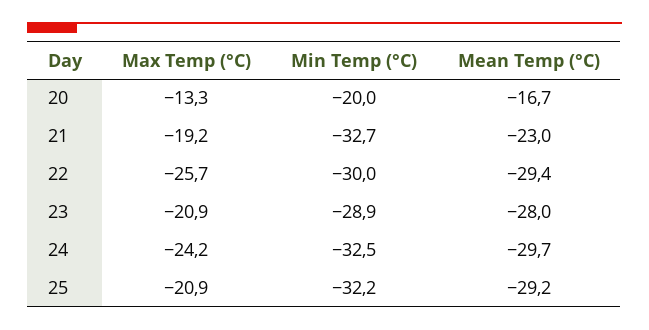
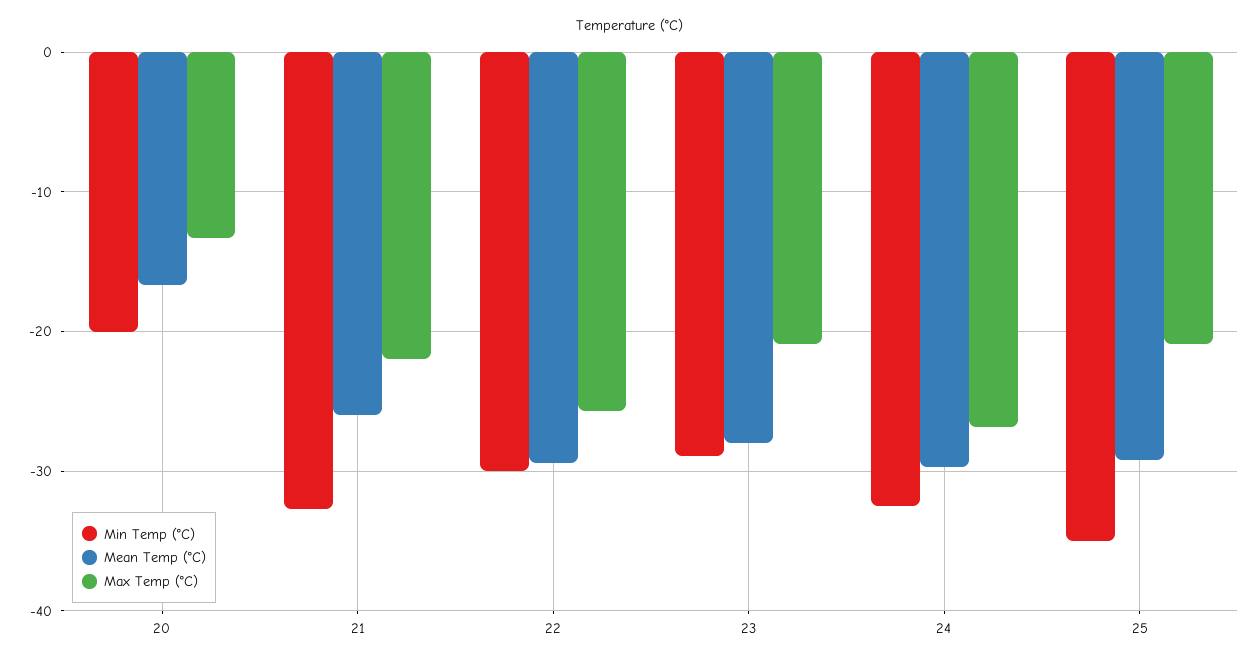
Max Temp (°C), 21: -19.2 -> -22
Mean Temp (°C), 21: -23 -> -26
Max Temp (°C), 24: -24.2 -> -27
Min Temp (°C), 25: -32.2 -> -35

